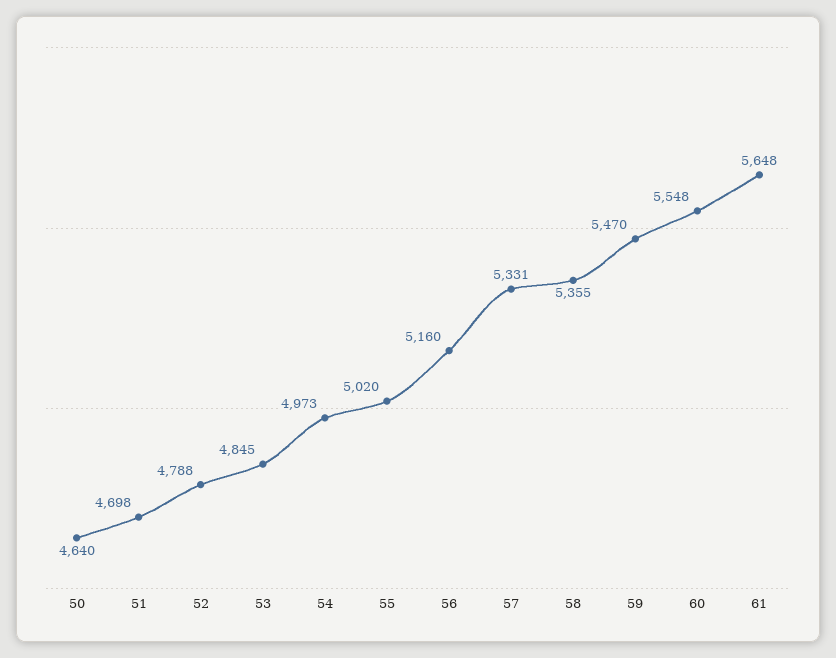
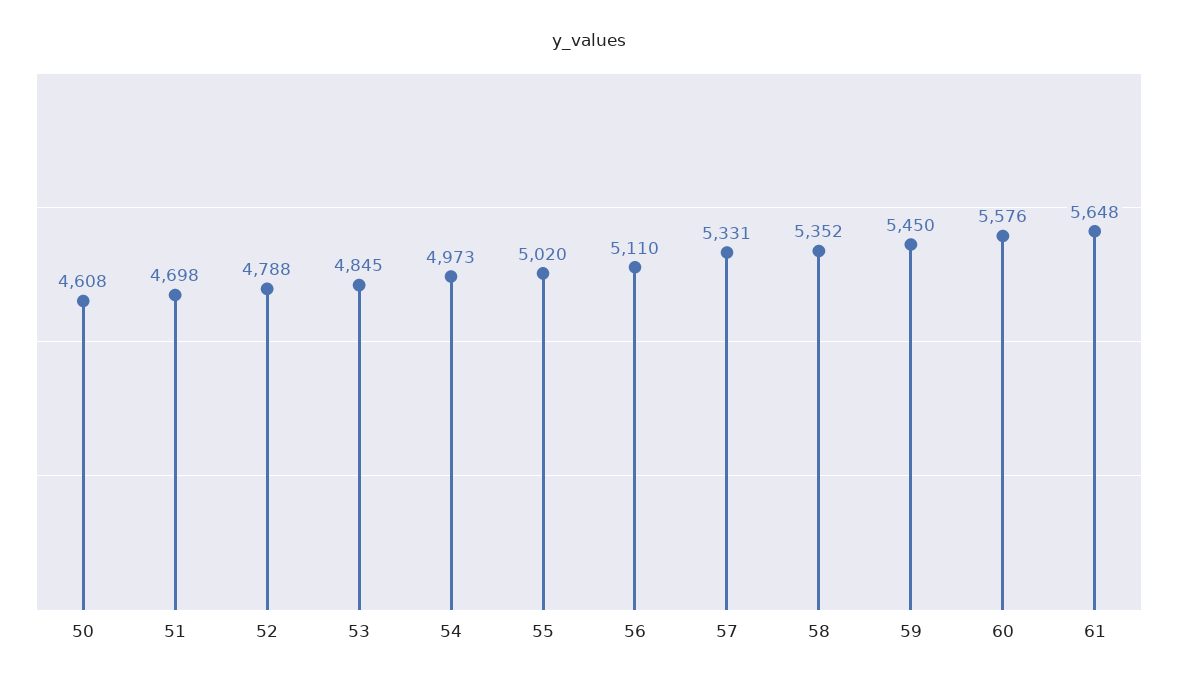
50: 4640 -> 4608
56: 5160 -> 5110
58: 5355 -> 5352
59: 5470 -> 5450
60: 5548 -> 5576

